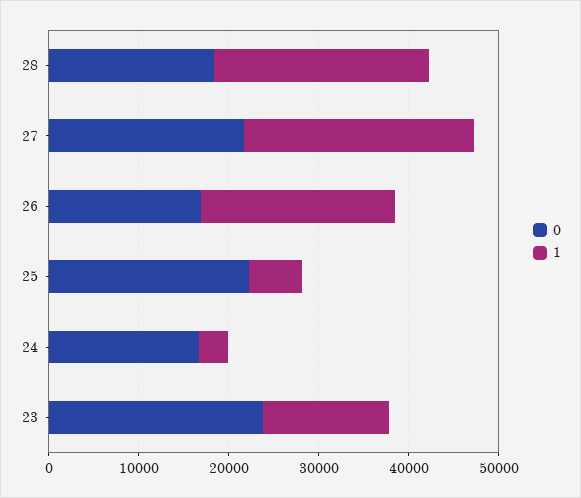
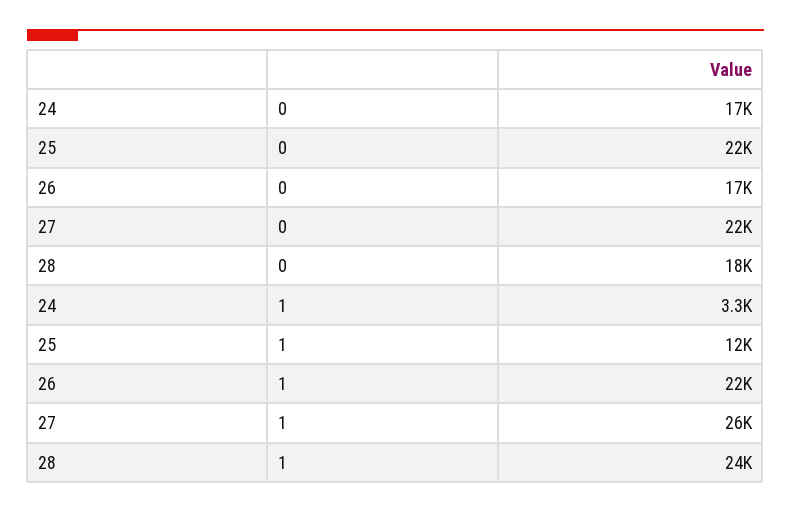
1, 25: 6000 -> 12000
0, 23: 24000 -> none
1, 23: 14000 -> none

